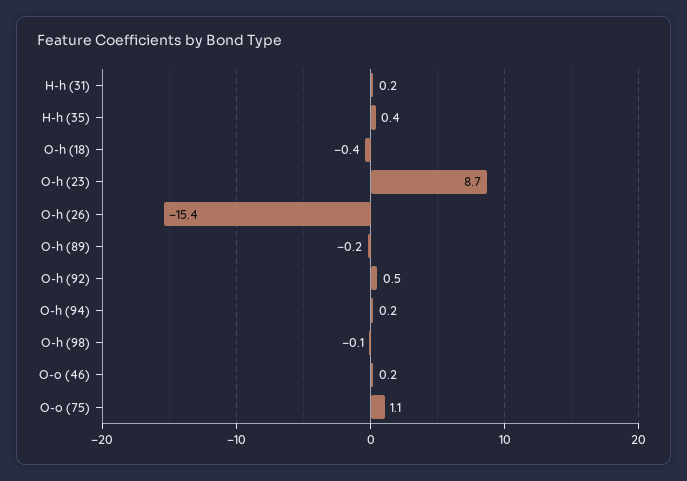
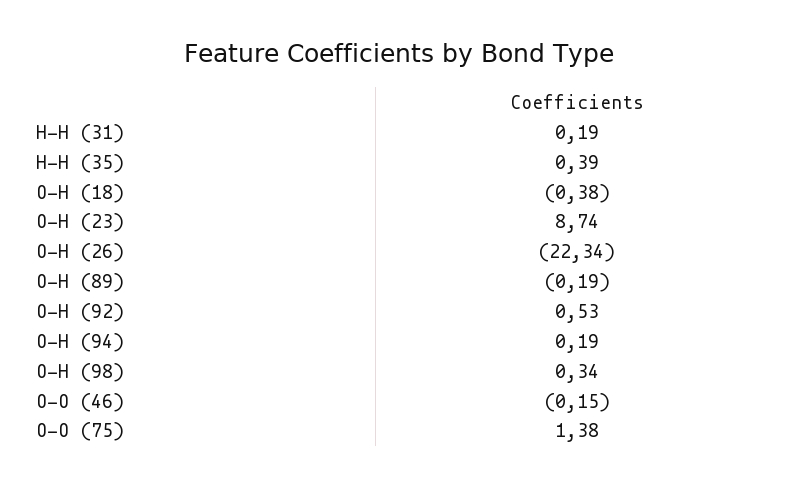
O-h (26): -15.4 -> -22.34
O-h (98): -0.1 -> 0.34
O-o (46): 0.2 -> -0.15
O-o (75): 1.1 -> 1.38

